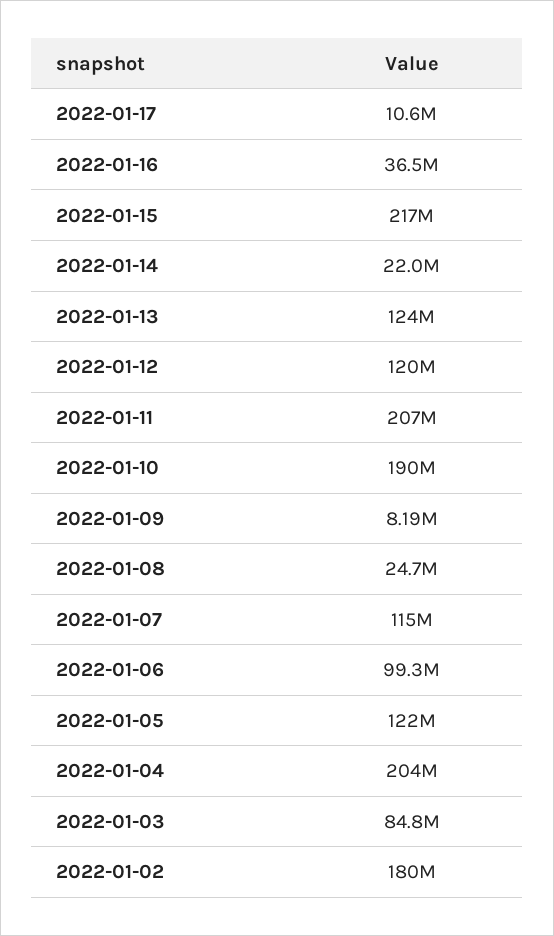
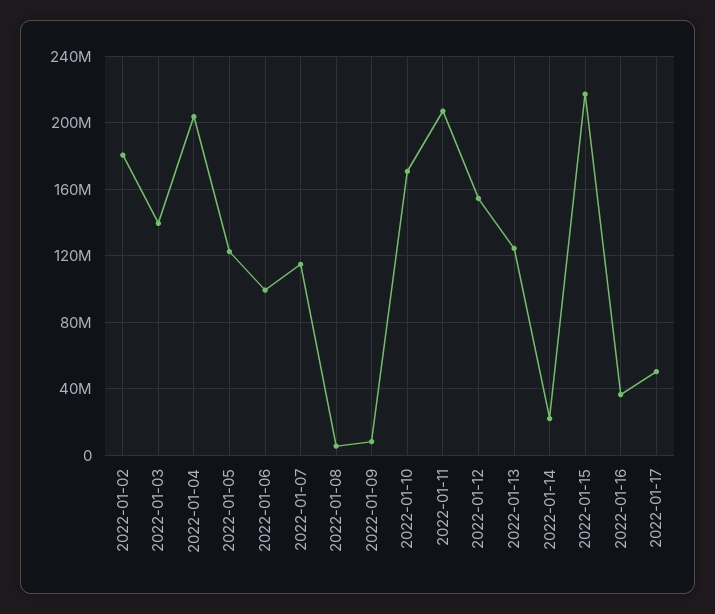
2022-01-17: 10600000 -> 50000000
2022-01-12: 120000000 -> 155000000
2022-01-10: 190000000 -> 170000000
2022-01-08: 24700000 -> 5000000
2022-01-03: 84800000 -> 140000000

